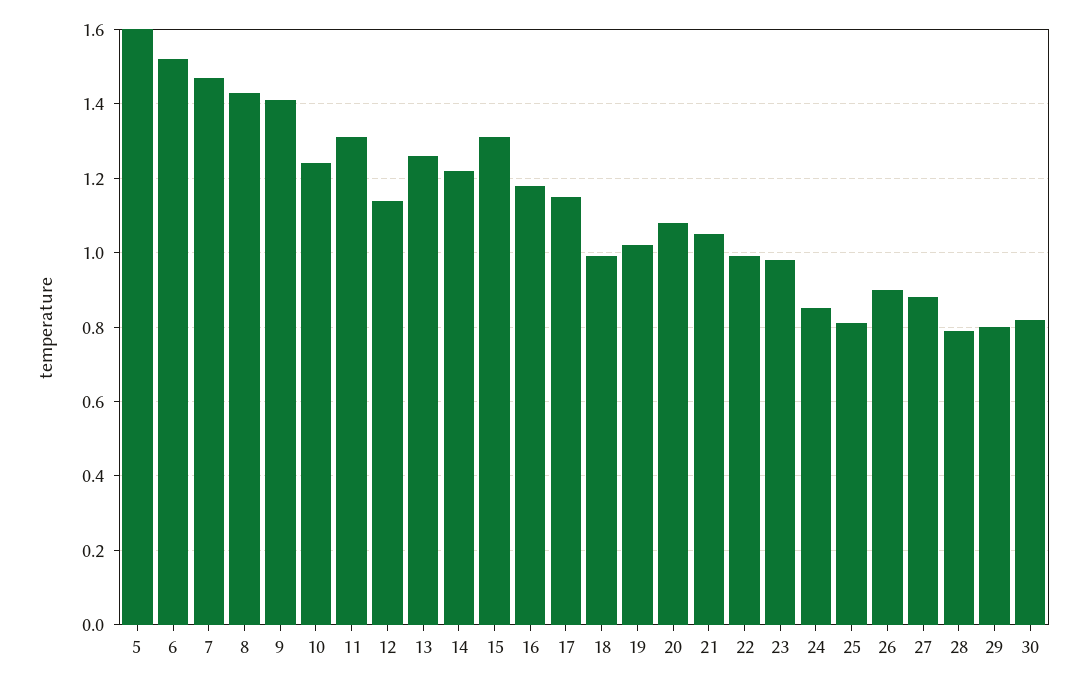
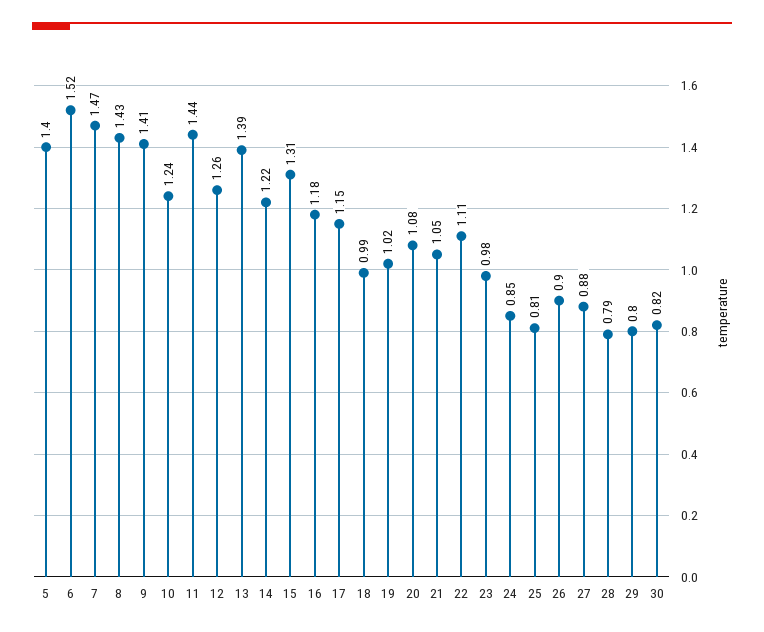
5: 1.6 -> 1.4
11: 1.3 -> 1.44
12: 1.15 -> 1.26
13: 1.25 -> 1.39
22: 1 -> 1.11

